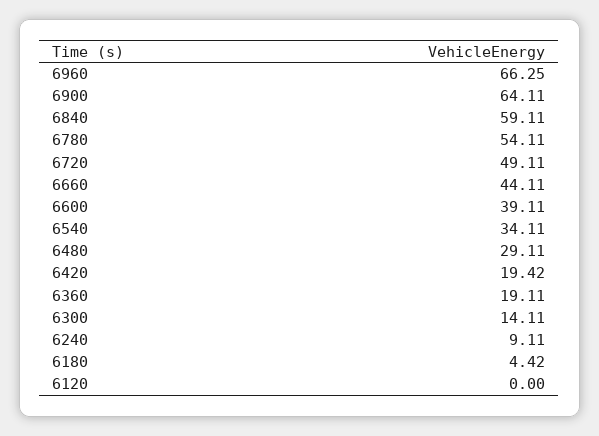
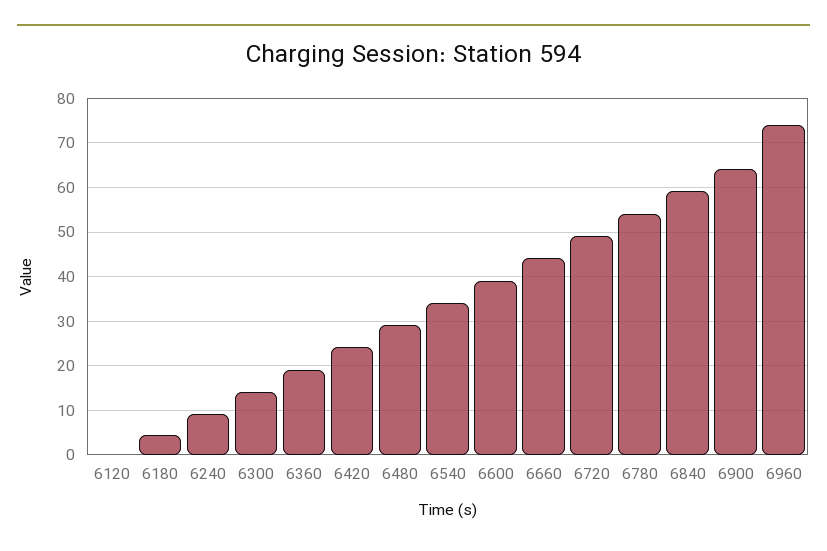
6960: 66.25 -> 74
6420: 19.42 -> 24

